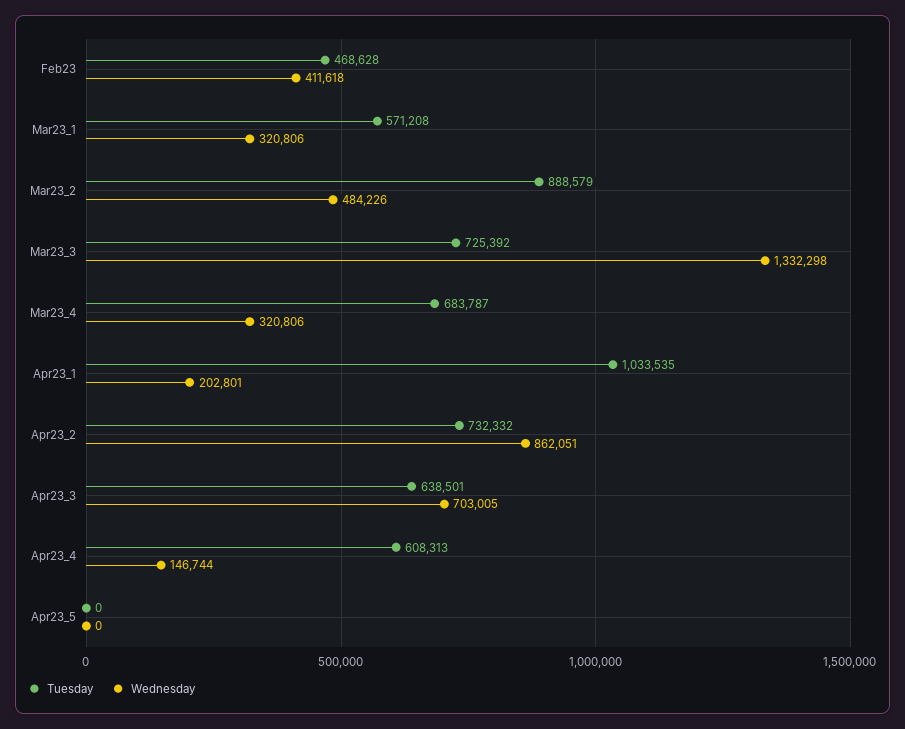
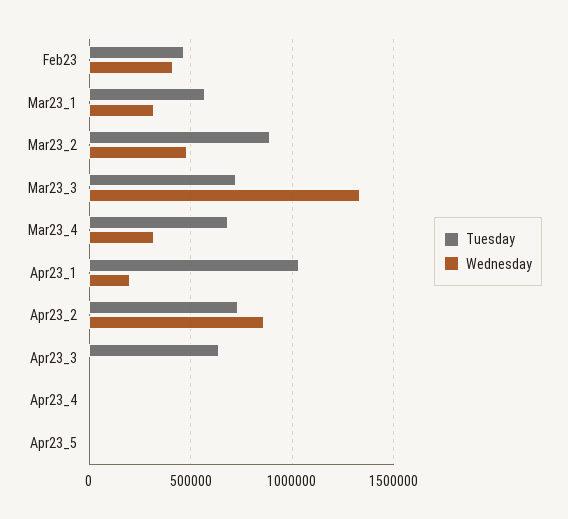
Wednesday, Apr23_3: 703005 -> 0
Tuesday, Apr23_4: 608313 -> 0
Wednesday, Apr23_4: 146744 -> 0

